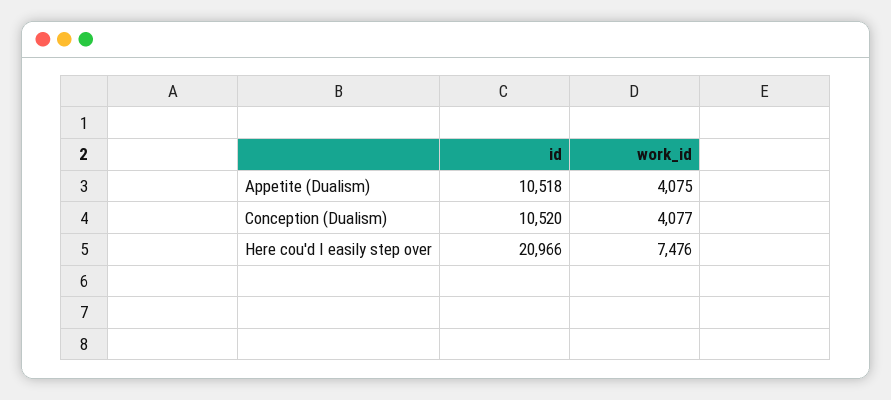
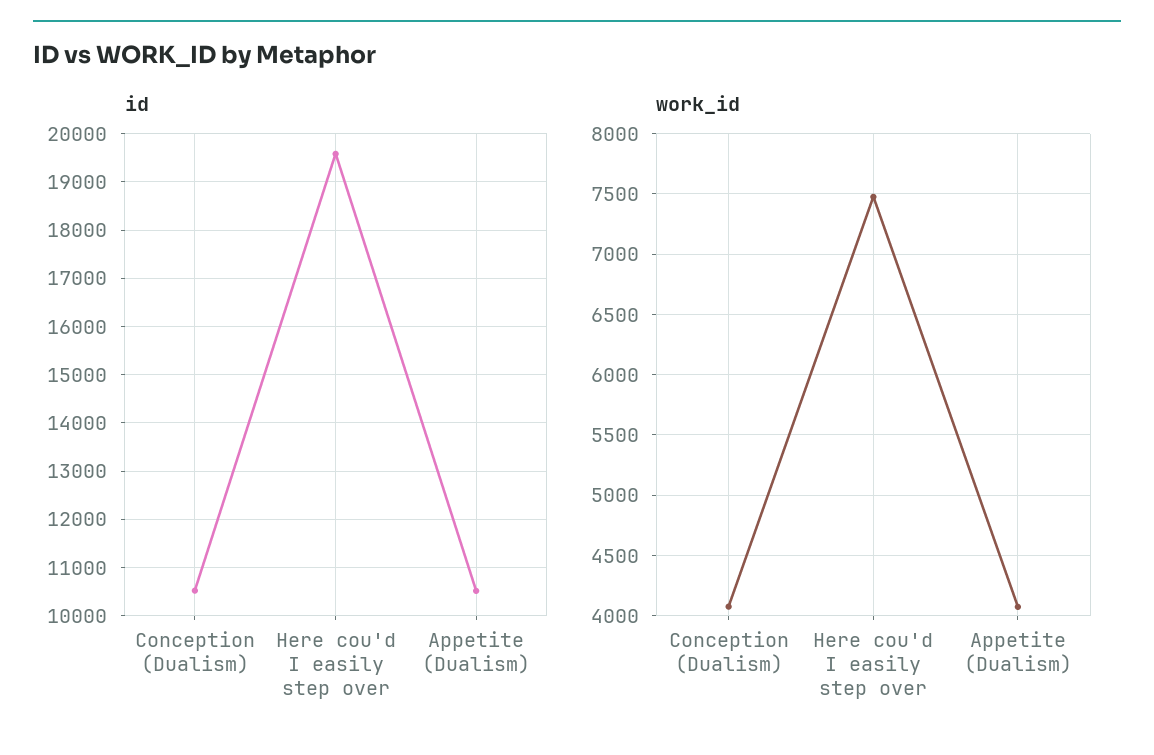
id, Here cou'd I easily step over: 20966 -> 19600

